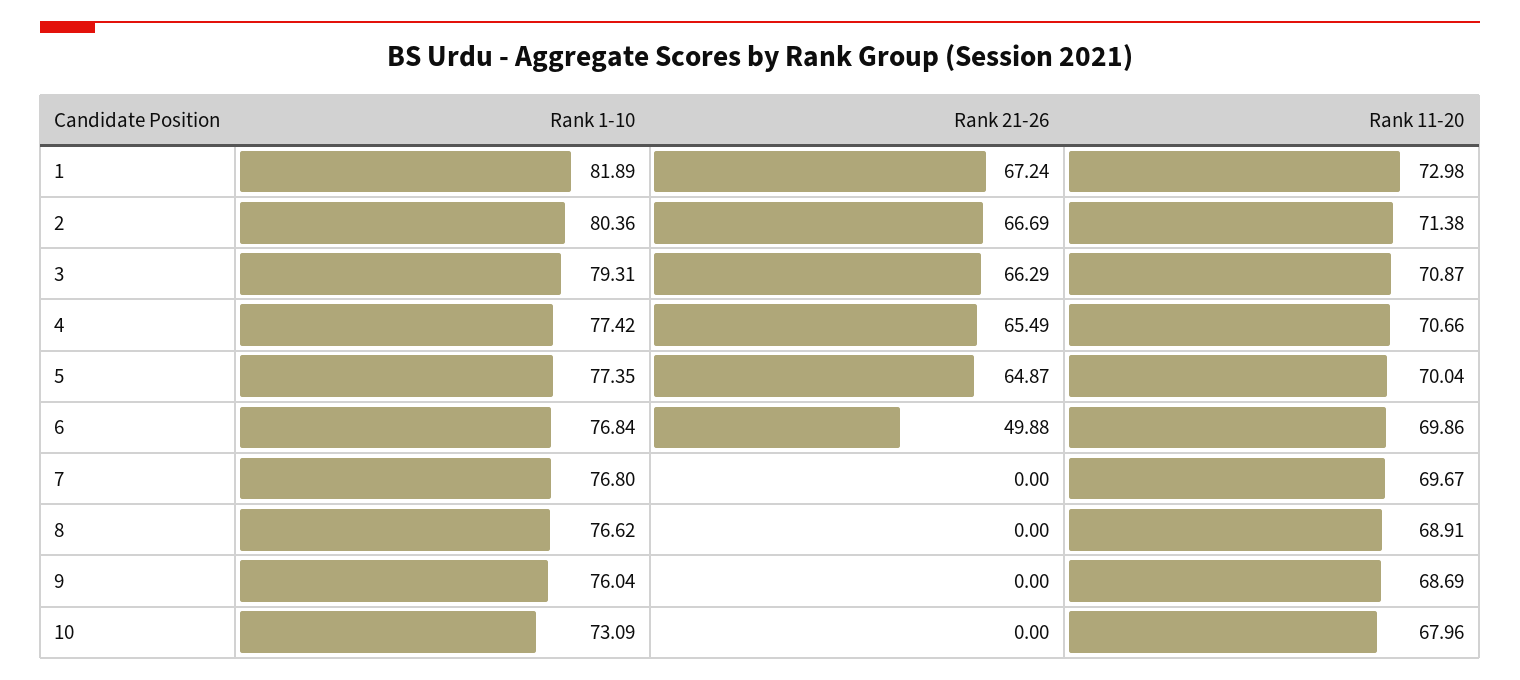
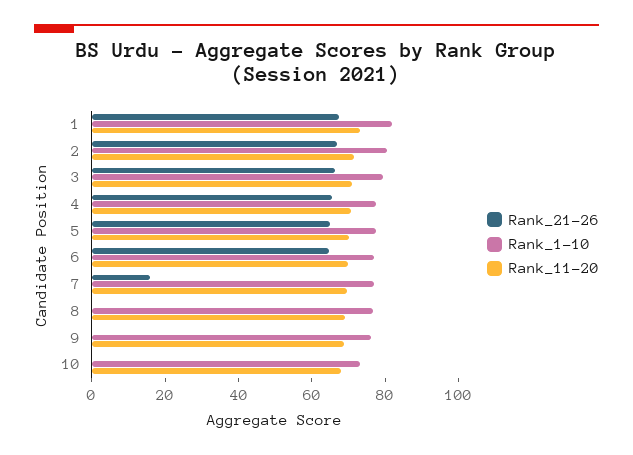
Rank 21-26, 6: 49.88 -> 65
Rank 21-26, 7: 0 -> 15

